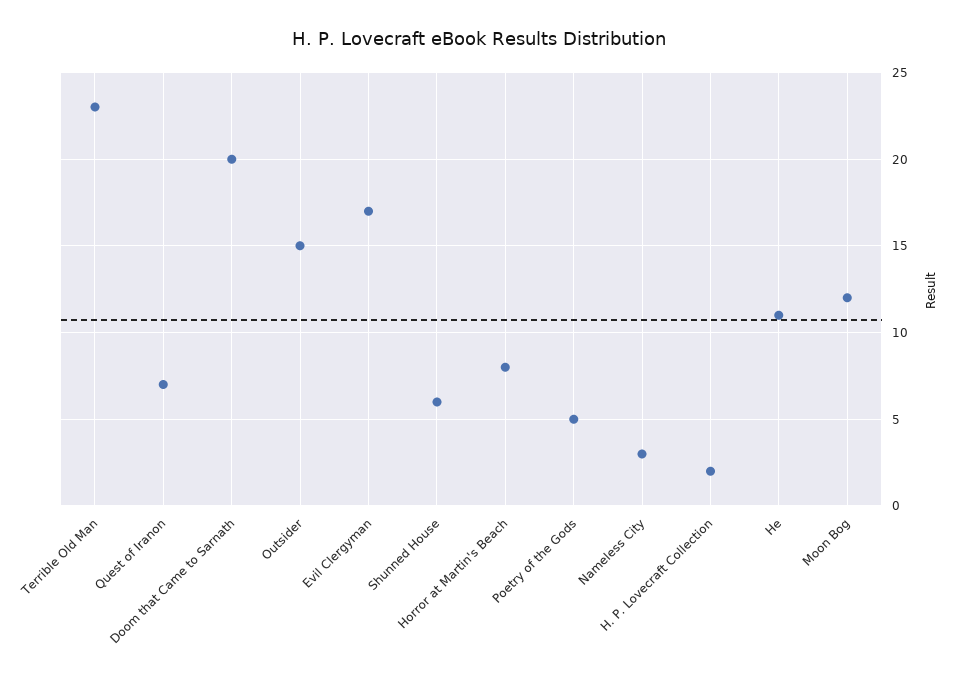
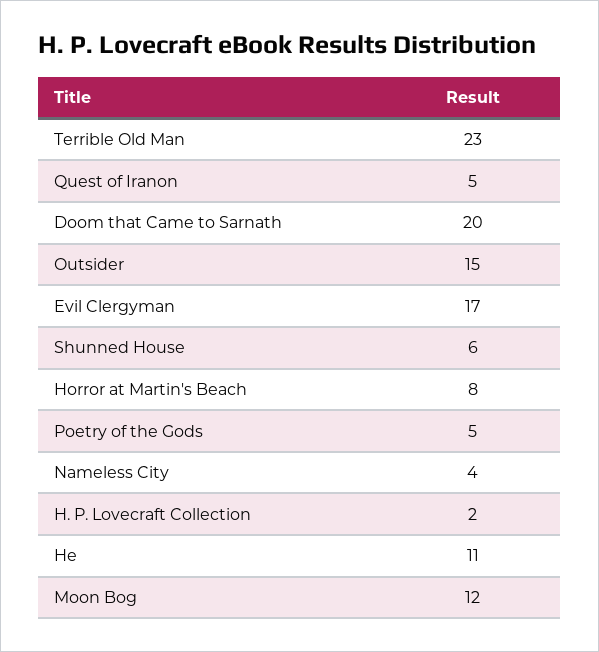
Quest of Iranon: 7 -> 5
Nameless City: 3 -> 4

